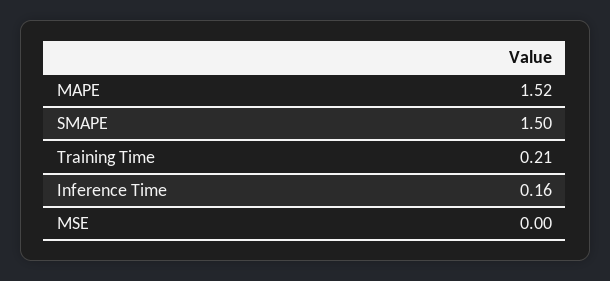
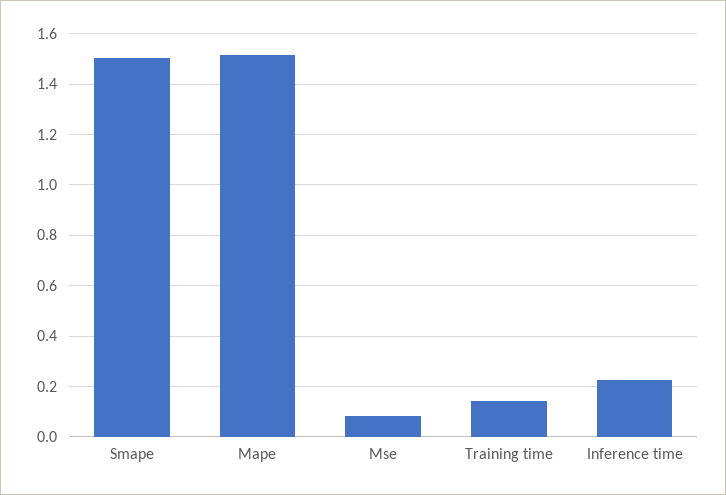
Training Time: 0.21 -> 0.15
Inference Time: 0.16 -> 0.225
MSE: 0 -> 0.075

